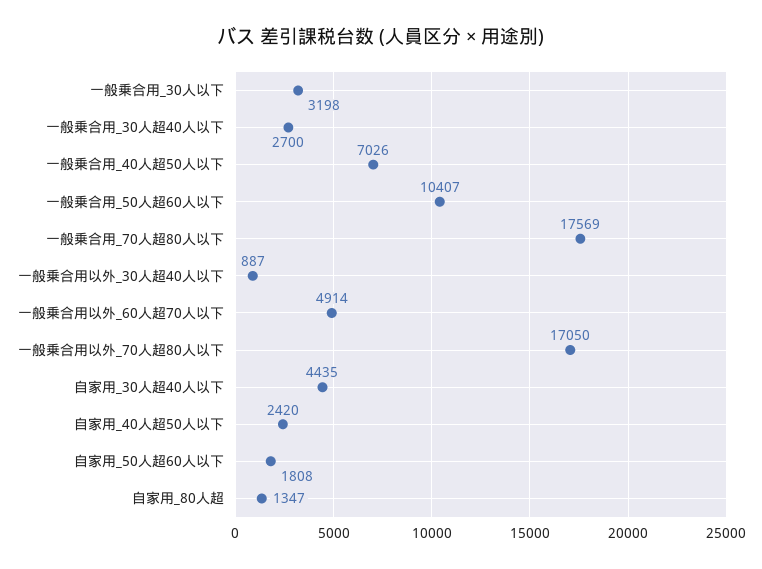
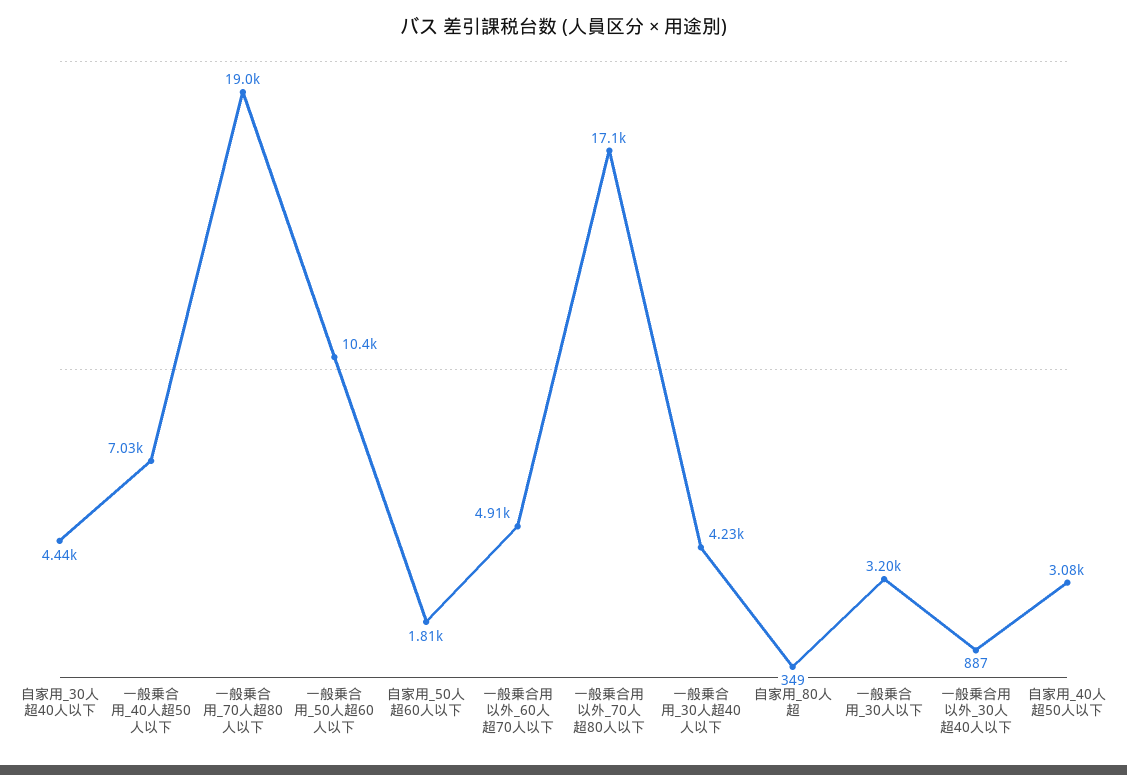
一般乗合用_30人超40人以下: 2700 -> 4230
一般乗合用_70人超80人以下: 17569 -> 19000
自家用_40人超50人以下: 2420 -> 3080
自家用_80人超: 1347 -> 349

